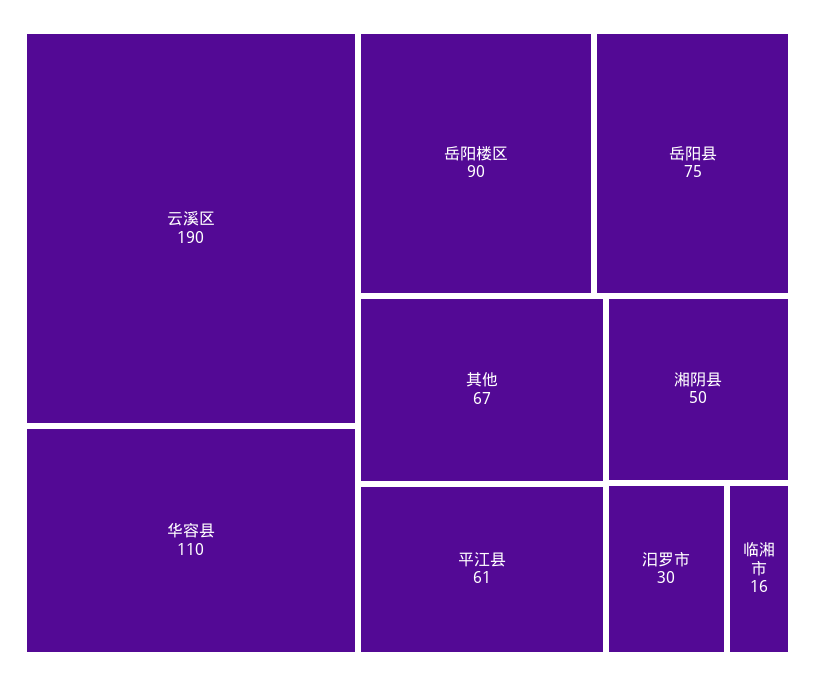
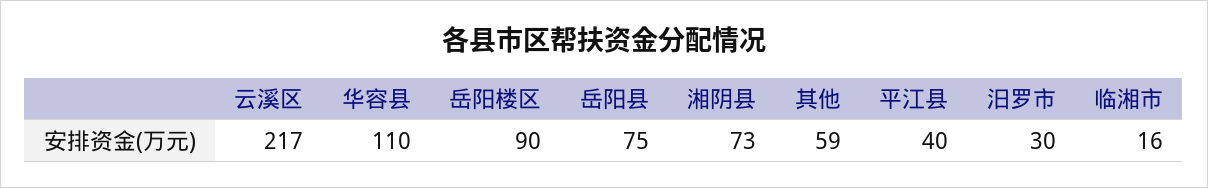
云溪区: 190 -> 217
其他: 67 -> 59
平江县: 61 -> 40
湘阴县: 50 -> 73

